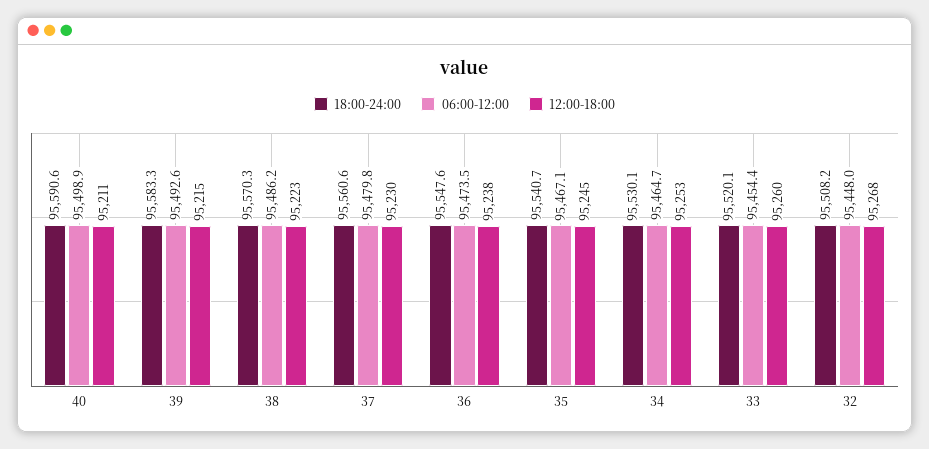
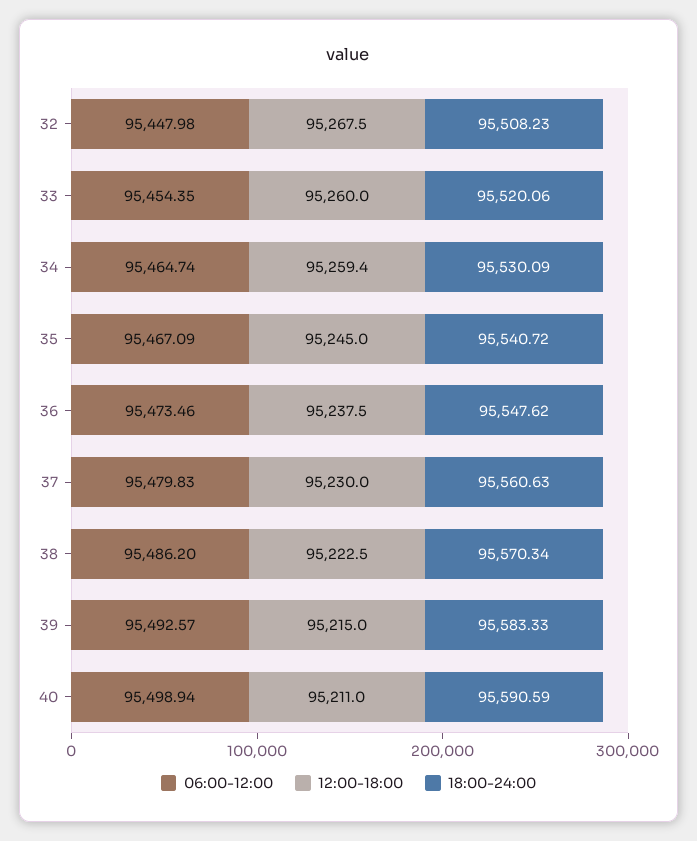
12:00-18:00, 34: 95253 -> 95259.4

